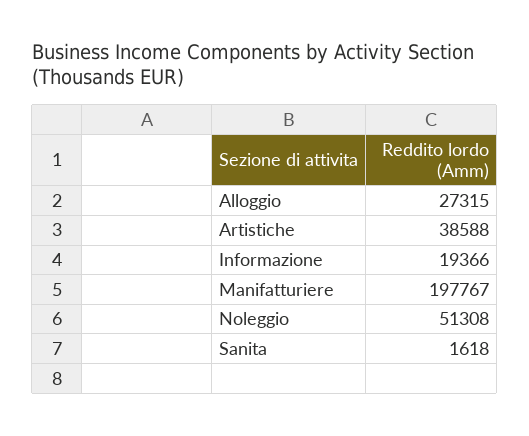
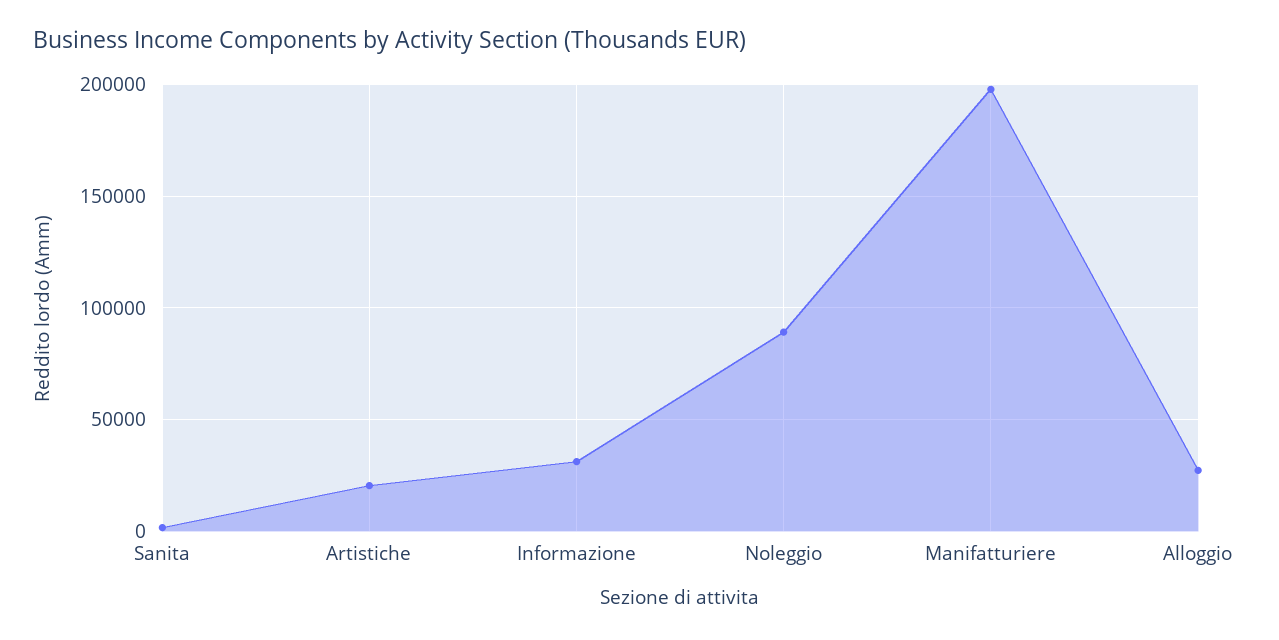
Artistiche: 38588 -> 20000
Informazione: 19366 -> 30000
Noleggio: 51308 -> 90000

